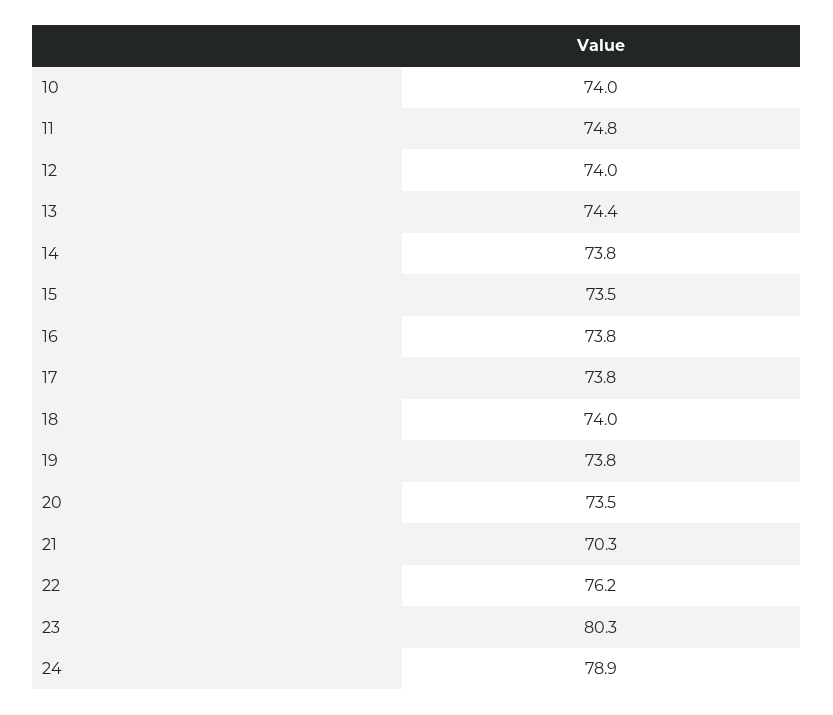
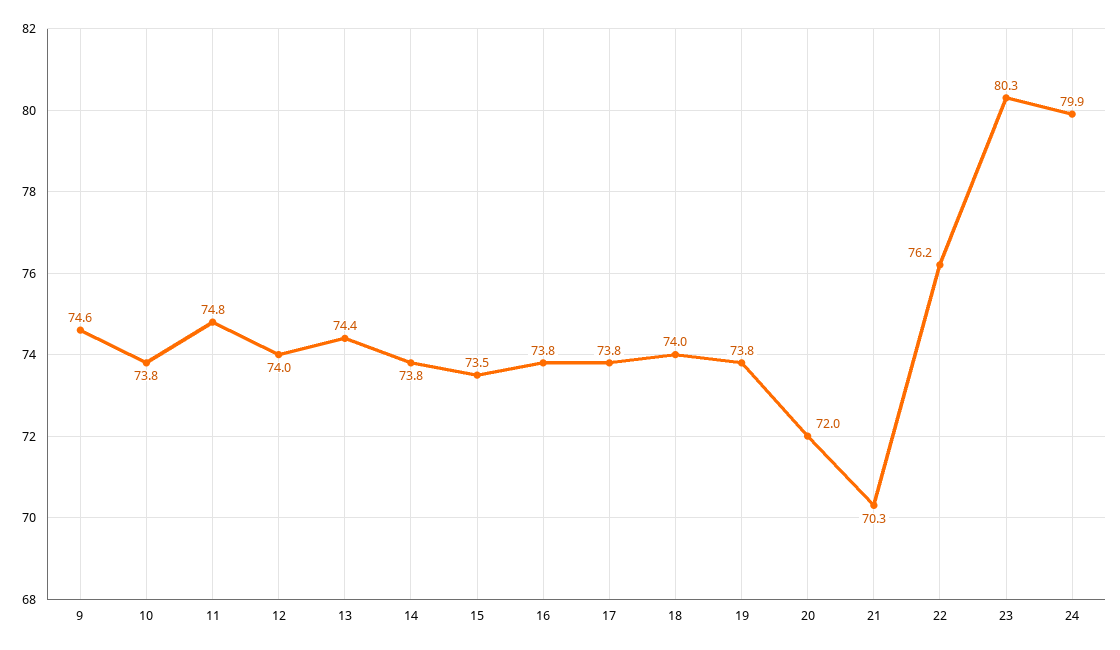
10: 74 -> 73.8
20: 73.5 -> 72
24: 78.9 -> 79.9
9: none -> 74.6

